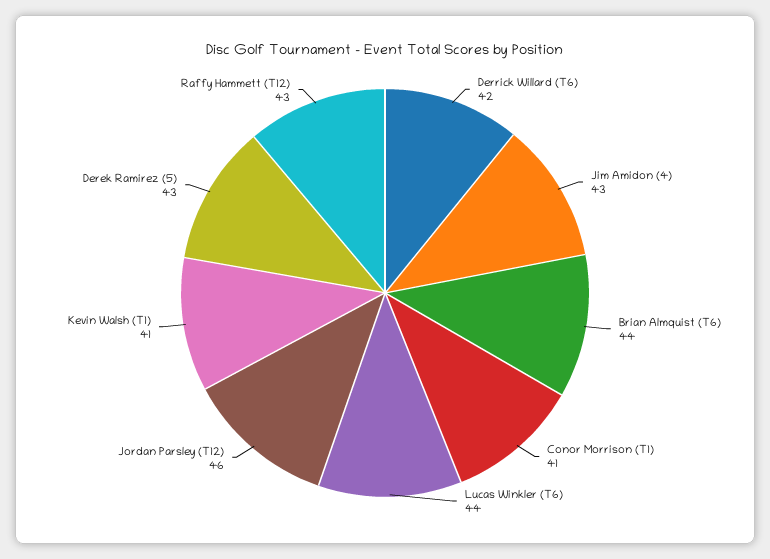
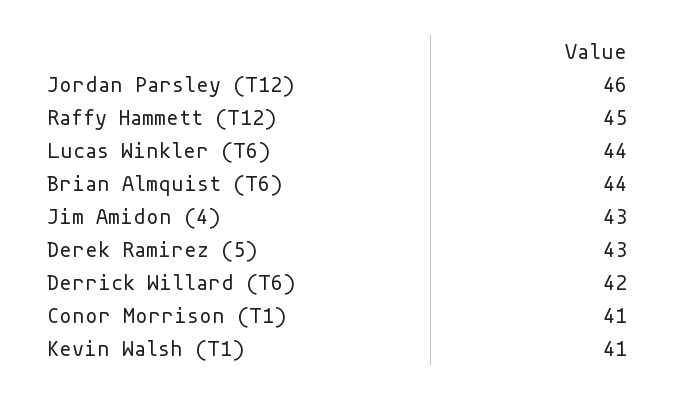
Raffy Hammett (T12): 43 -> 45

